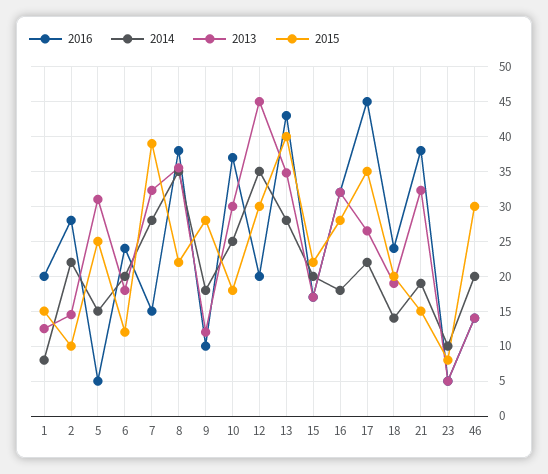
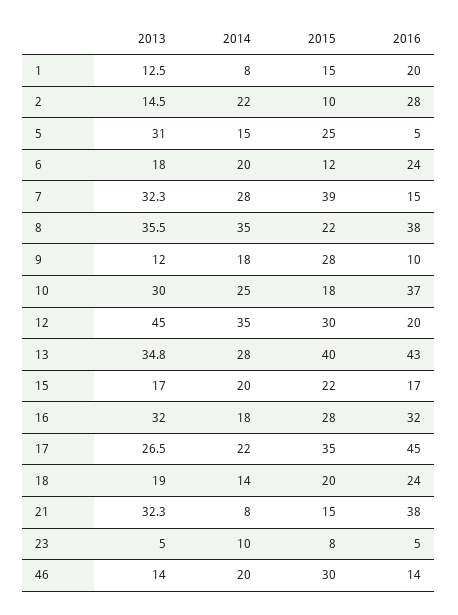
2014, 21: 19 -> 8

